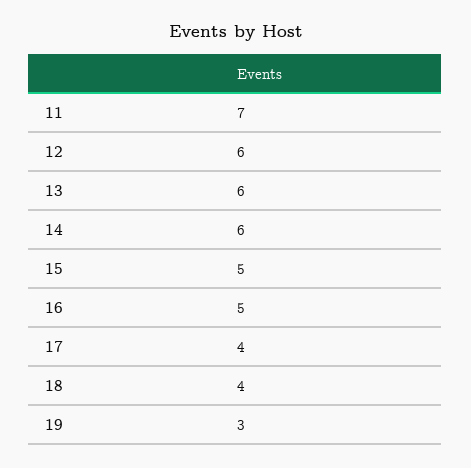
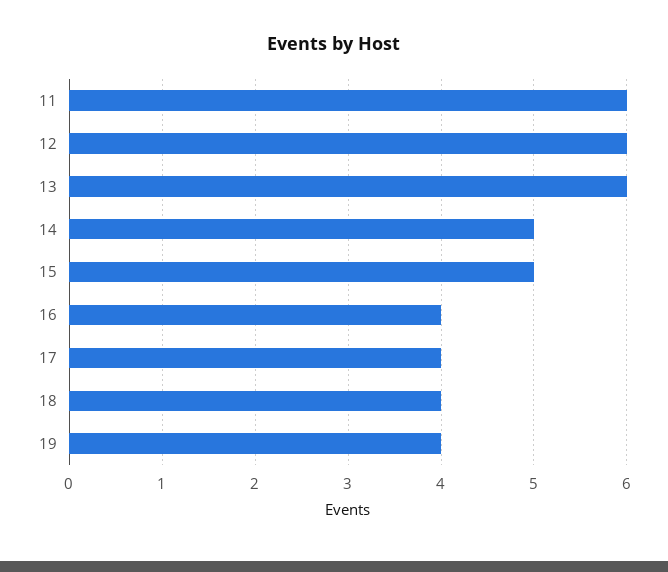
11: 7 -> 6
14: 6 -> 5
16: 5 -> 4
19: 3 -> 4

